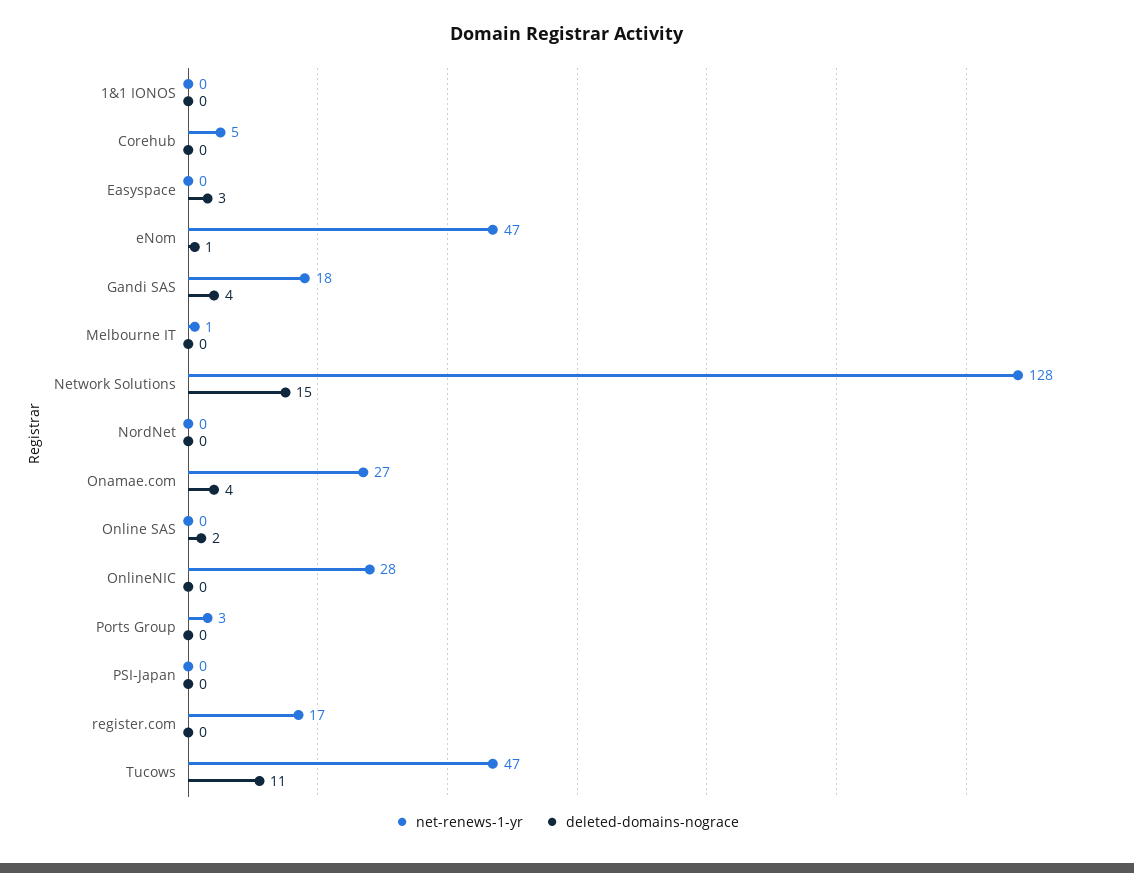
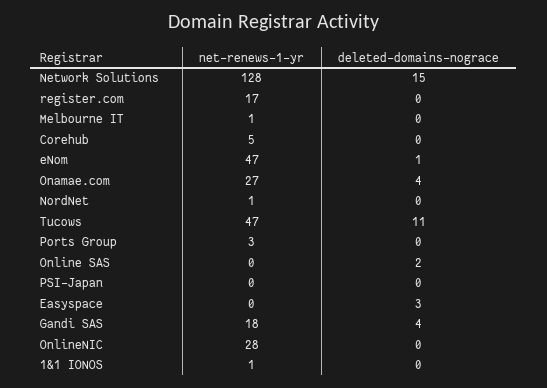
net-renews-1-yr, 1&1 IONOS: 0 -> 1
net-renews-1-yr, NordNet: 0 -> 1

